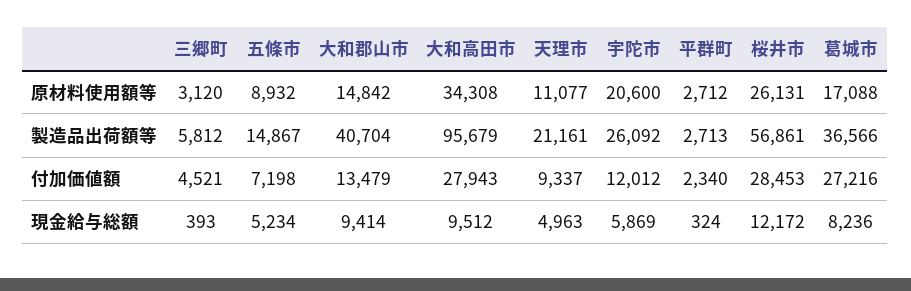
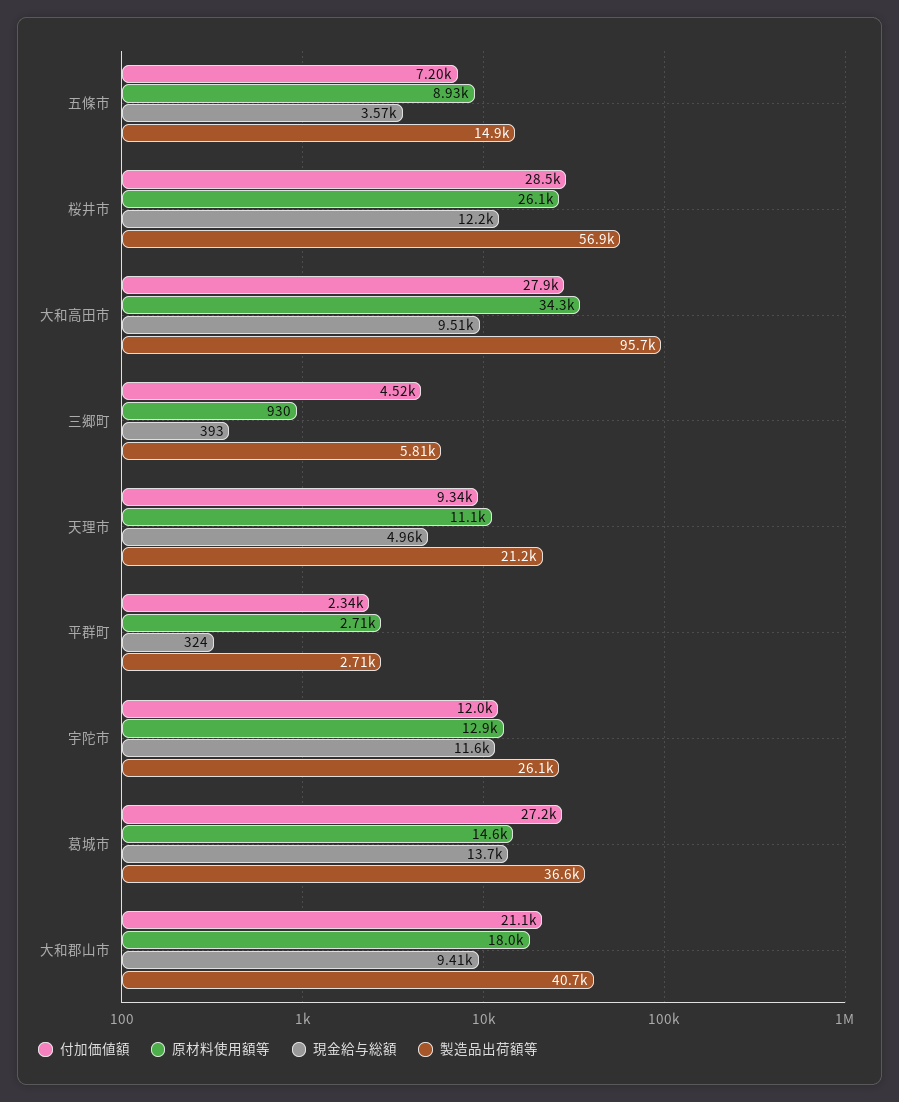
原材料使用額等, 三郷町: 3120 -> 930
原材料使用額等, 大和郡山市: 14842 -> 18000
原材料使用額等, 宇陀市: 20600 -> 12900
原材料使用額等, 葛城市: 17088 -> 14600
付加価値額, 大和郡山市: 13479 -> 21100
現金給与総額, 五條市: 5234 -> 3570
現金給与総額, 宇陀市: 5869 -> 11600
現金給与総額, 葛城市: 8236 -> 13700

